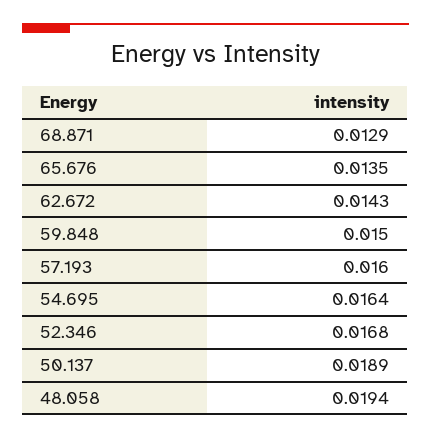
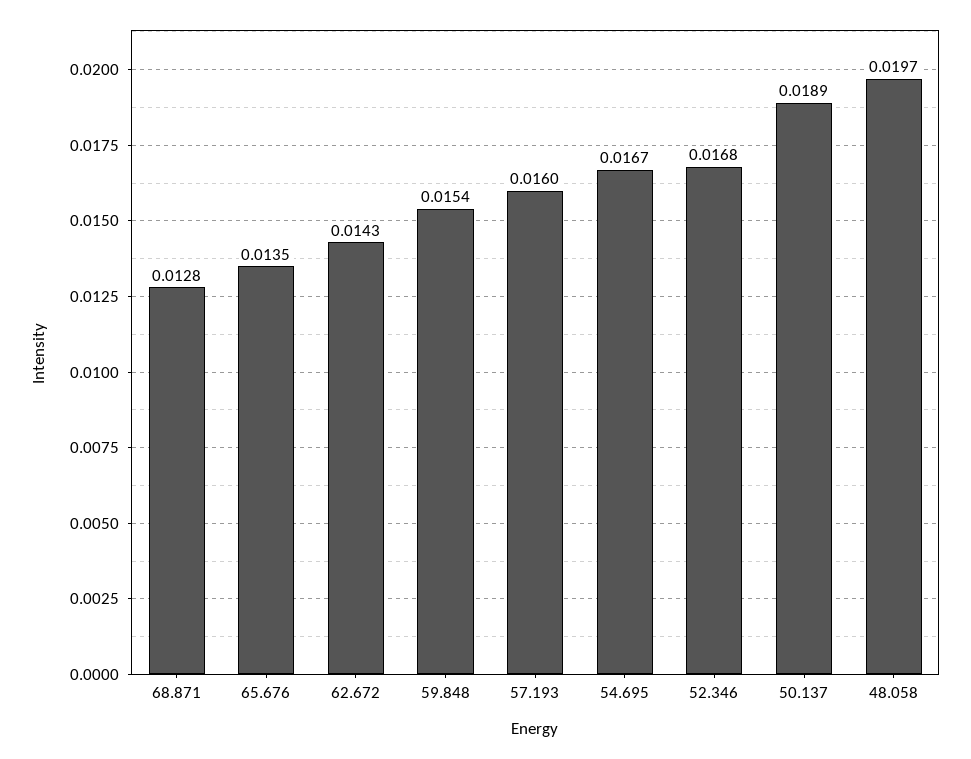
68.871: 0.0129 -> 0.0128
59.848: 0.015 -> 0.0154
54.695: 0.0164 -> 0.0167
48.058: 0.0194 -> 0.0197

